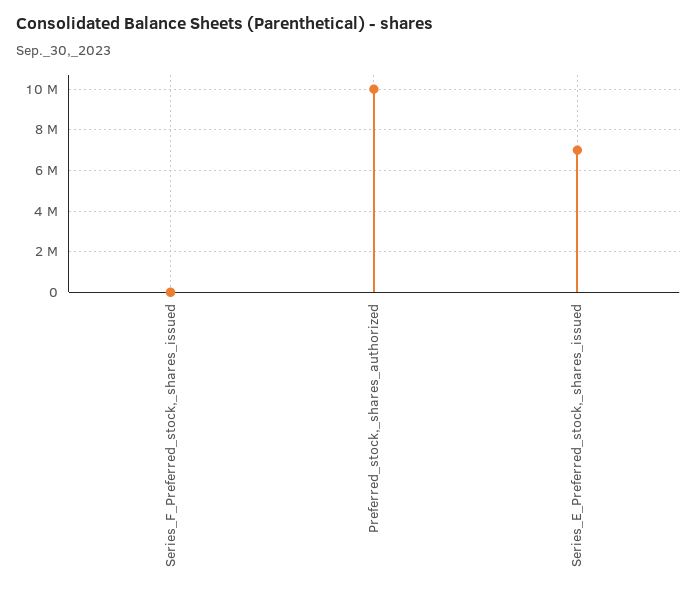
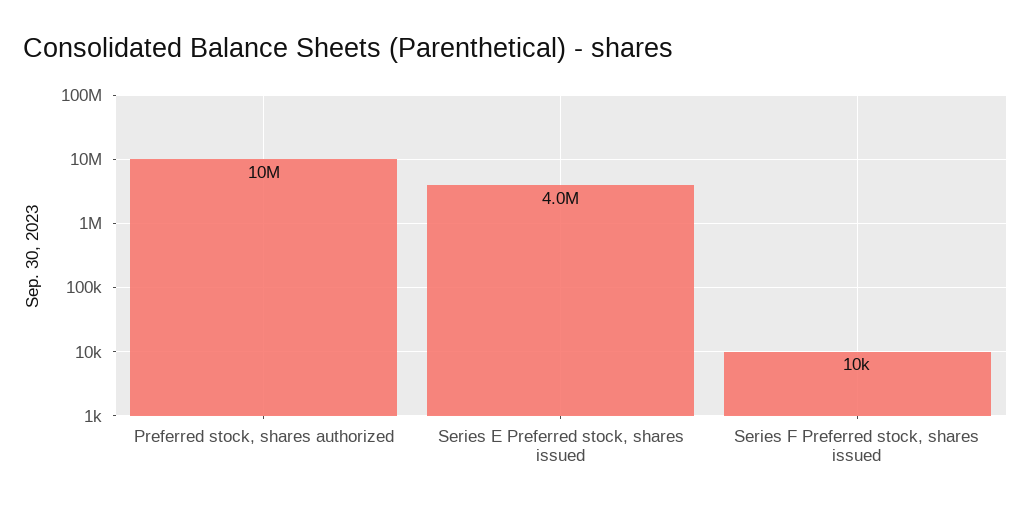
Series_E_Preferred_stock,_shares_issued: 7000000 -> 4000000

